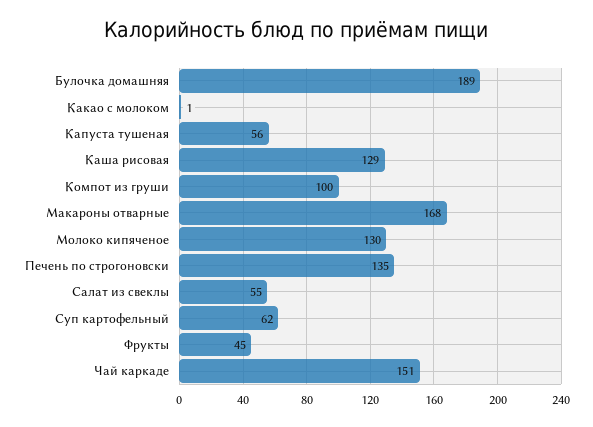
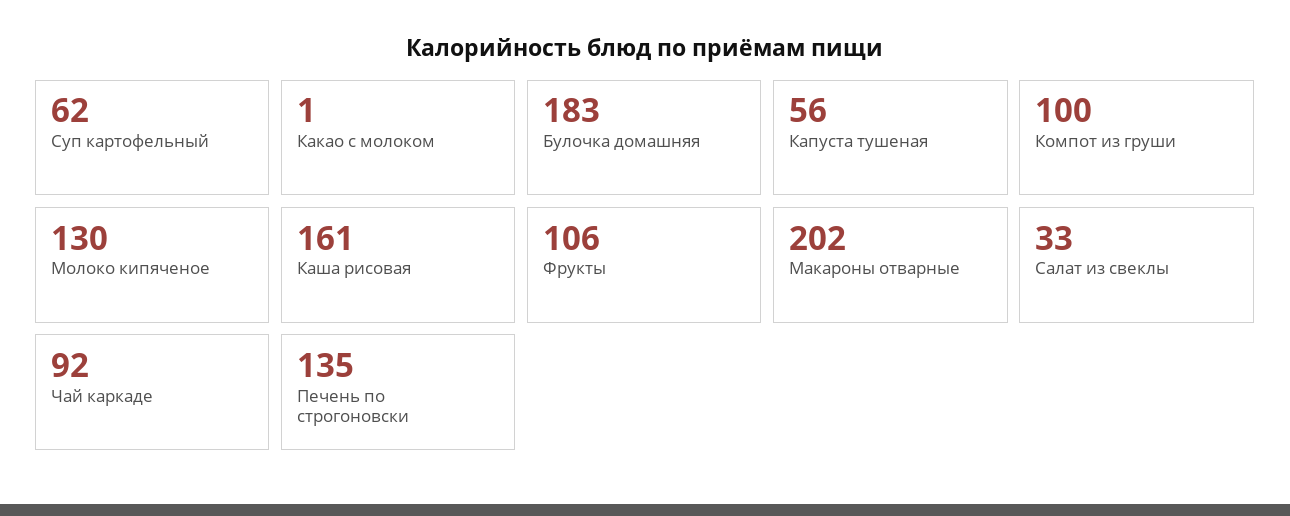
Булочка домашняя: 189 -> 183
Каша рисовая: 129 -> 161
Макароны отварные: 168 -> 202
Салат из свеклы: 55 -> 33
Фрукты: 45 -> 106
Чай каркаде: 151 -> 92

